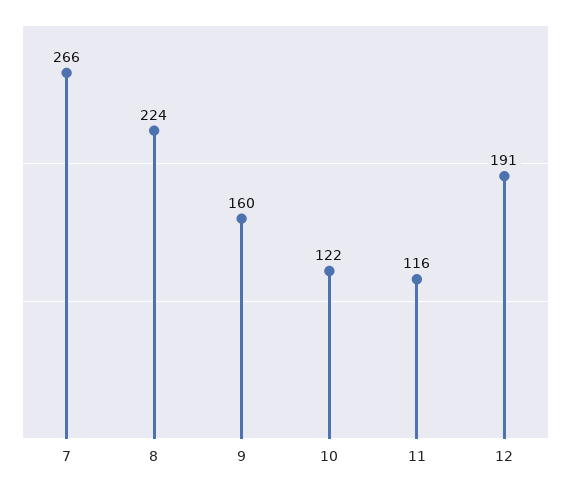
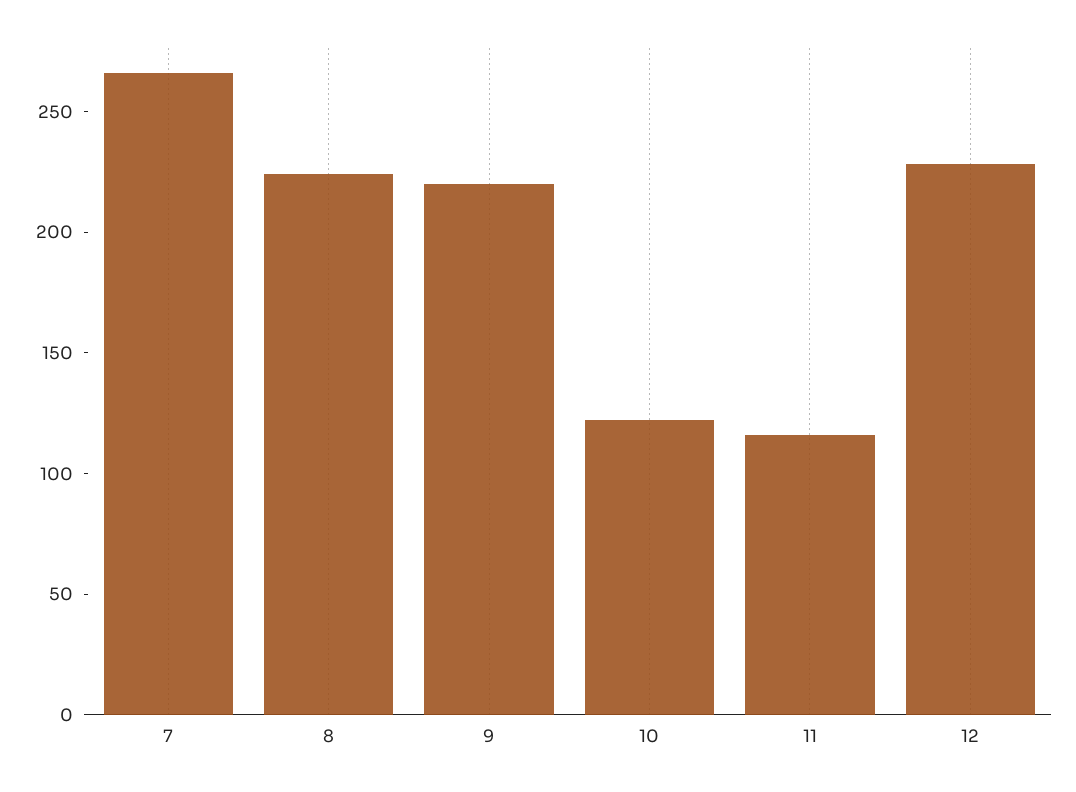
9: 160 -> 220
12: 191 -> 230

